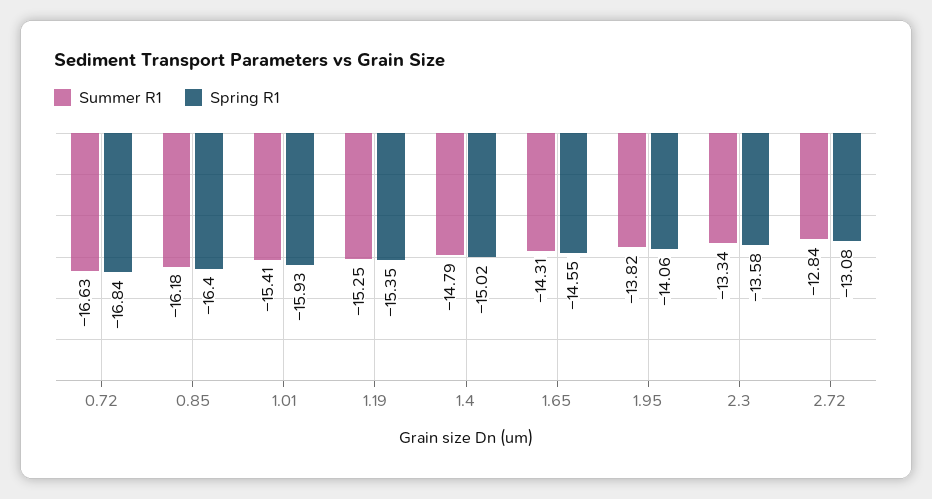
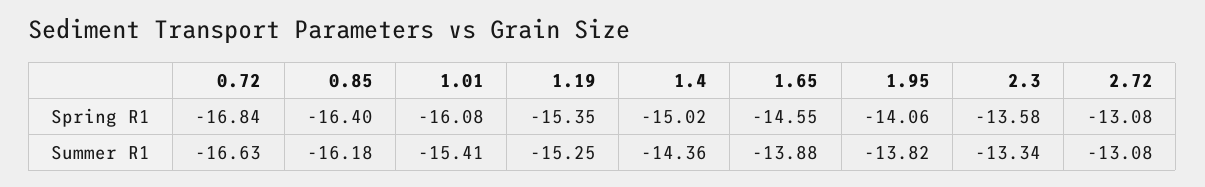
Spring R1, 1.01: -15.93 -> -16.08
Summer R1, 1.4: -14.79 -> -14.36
Summer R1, 1.65: -14.31 -> -13.88
Summer R1, 2.72: -12.84 -> -13.08

